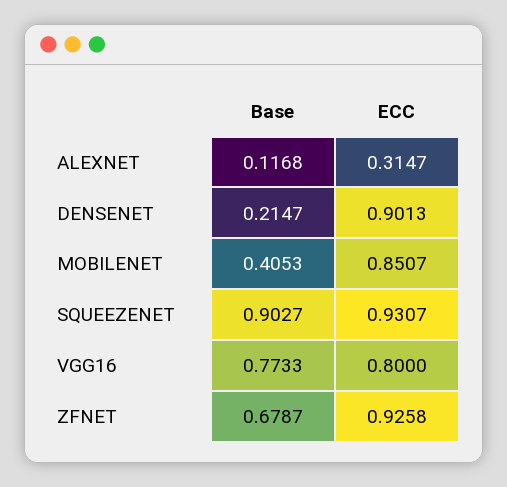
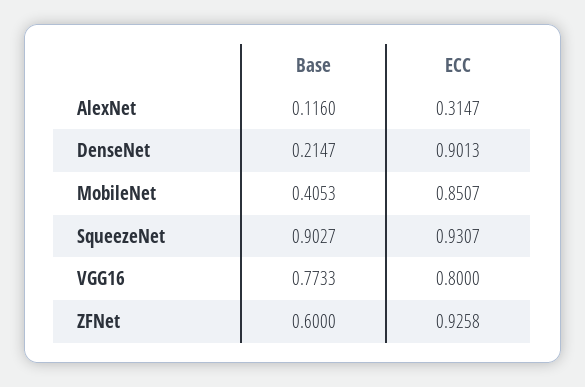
Base, ALEXNET: 0.1168 -> 0.116
Base, ZFNET: 0.6787 -> 0.6

